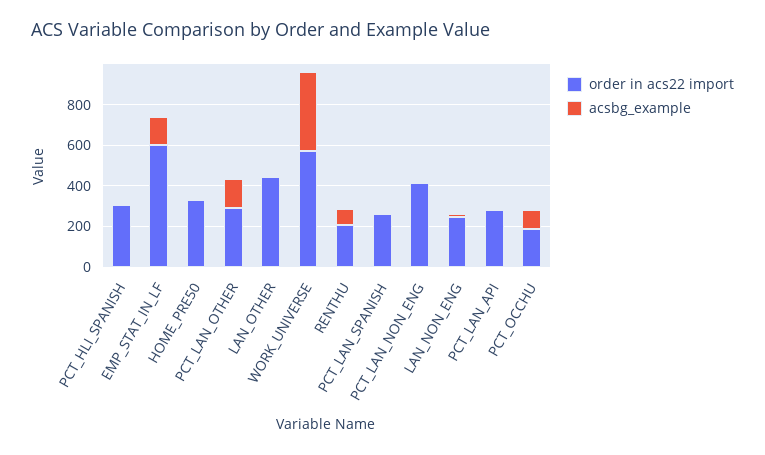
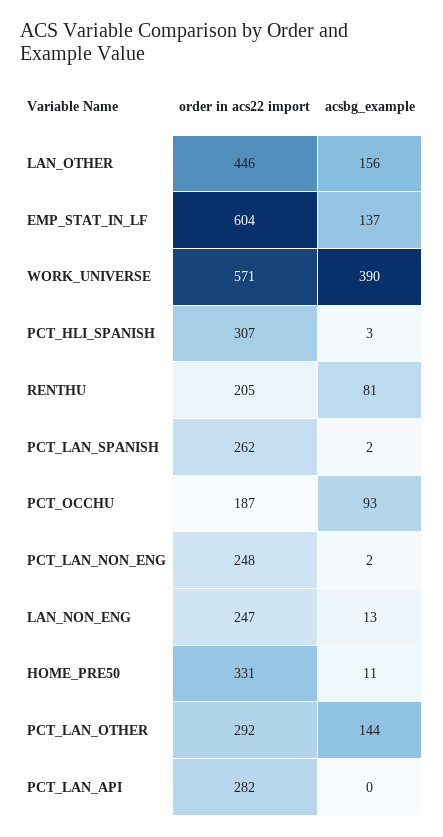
acsbg_example, LAN_OTHER: 0 -> 156
order in acs22 import, PCT_LAN_NON_ENG: 400 -> 248

